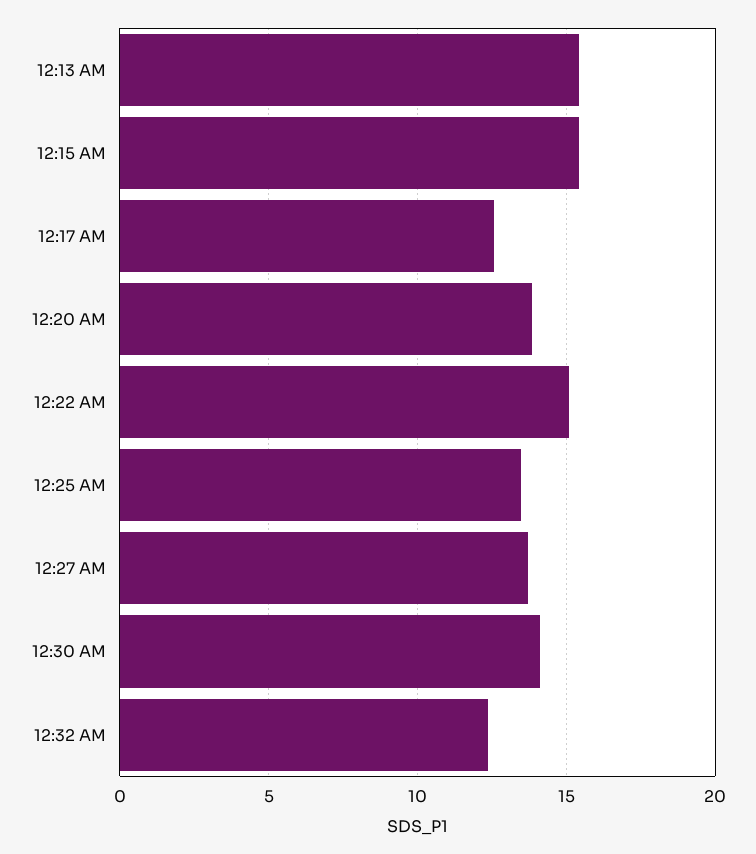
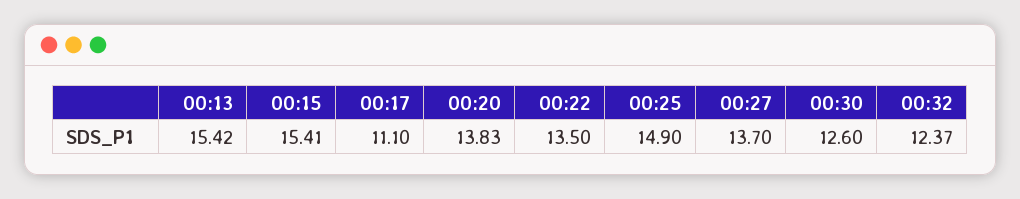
12:17 AM: 12.5 -> 11.1
12:22 AM: 15 -> 13.5
12:25 AM: 13.5 -> 14.9
12:30 AM: 14 -> 12.6

